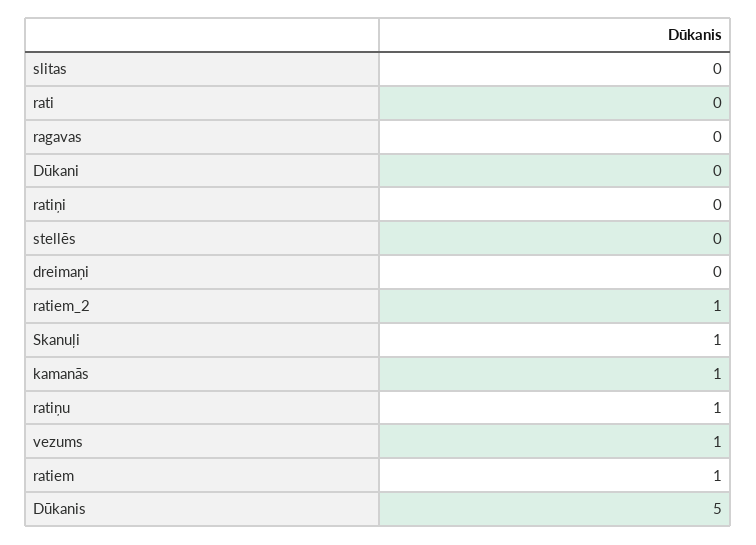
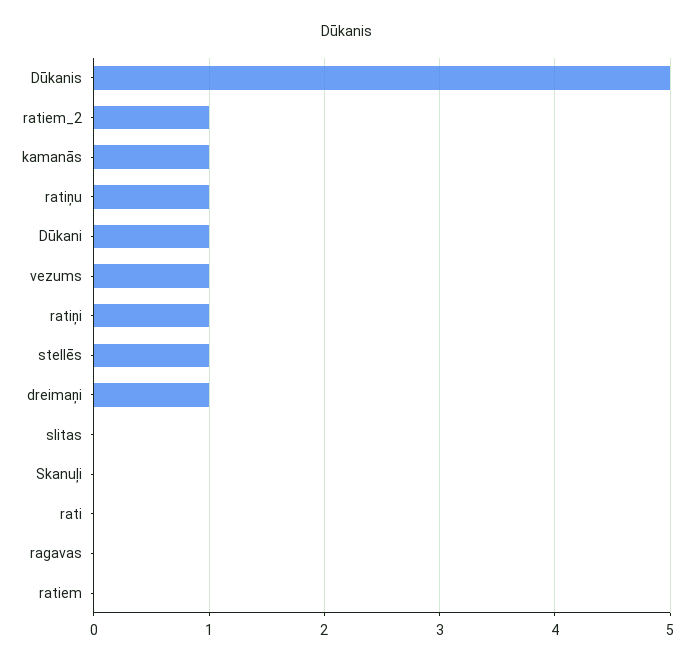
Dūkani: 0 -> 1
ratiņi: 0 -> 1
stellēs: 0 -> 1
dreimaņi: 0 -> 1
Skanuļi: 1 -> 0
ratiem: 1 -> 0

